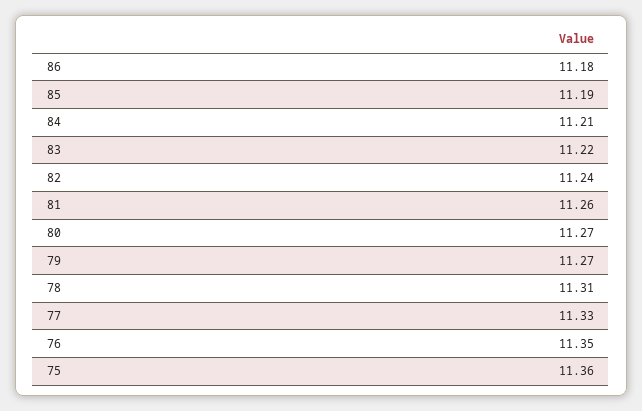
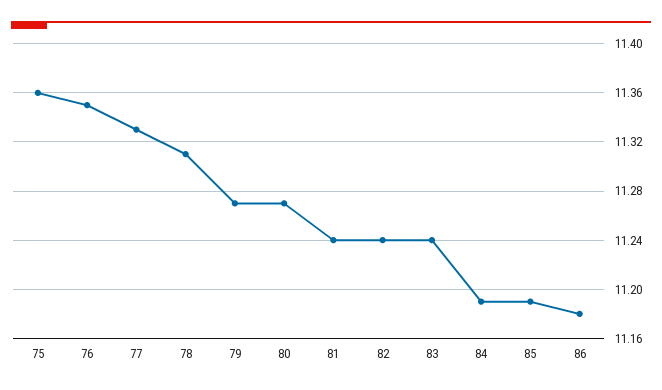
84: 11.21 -> 11.19
83: 11.22 -> 11.24
81: 11.26 -> 11.24

